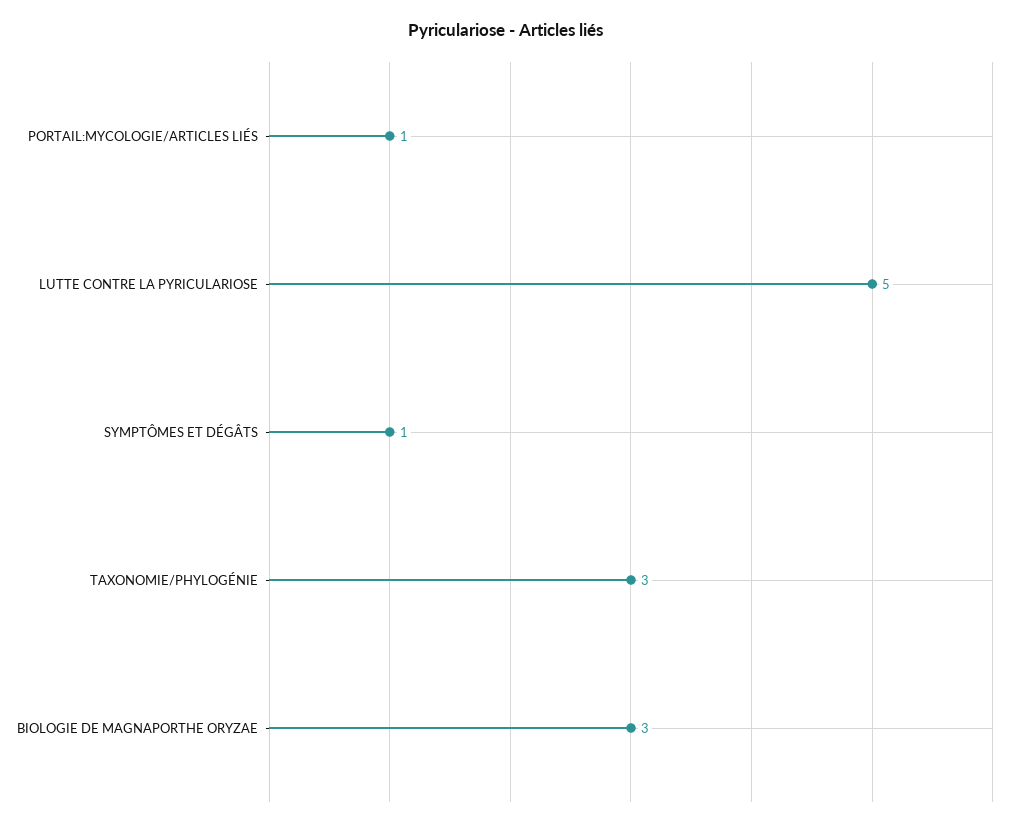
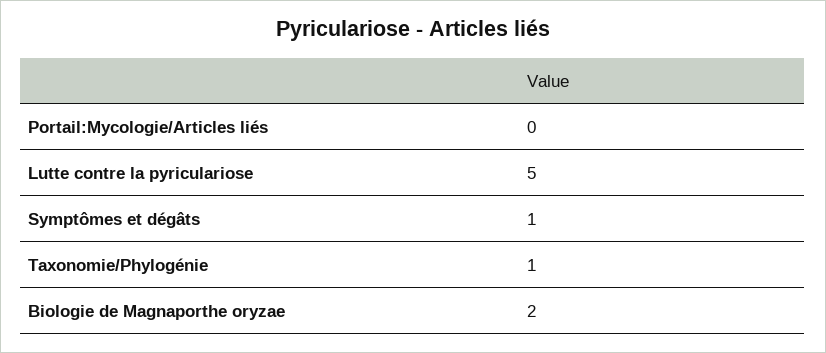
PORTAIL:MYCOLOGIE/ARTICLES LIÉS: 1 -> 0
TAXONOMIE/PHYLOGÉNIE: 3 -> 1
BIOLOGIE DE MAGNAPORTHE ORYZAE: 3 -> 2

